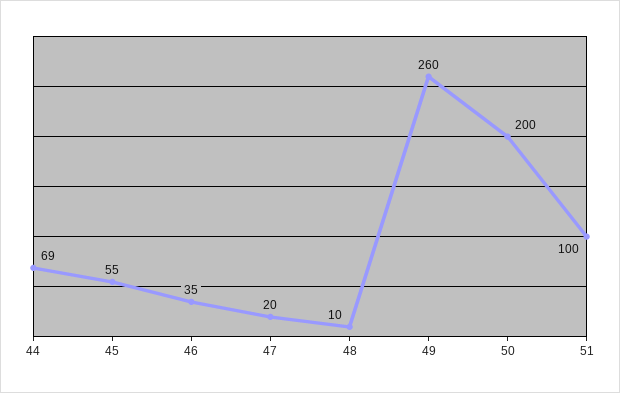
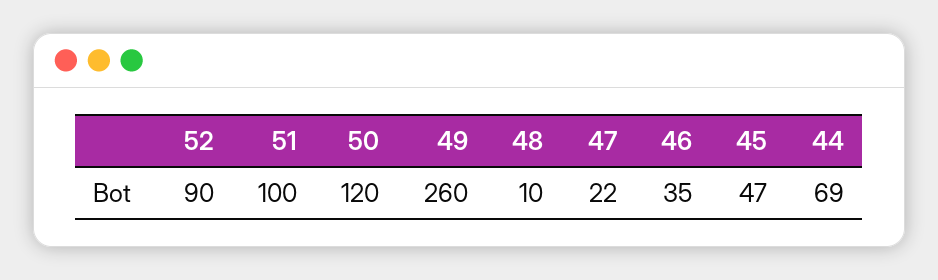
45: 55 -> 47
47: 20 -> 22
50: 200 -> 120
52: none -> 90

